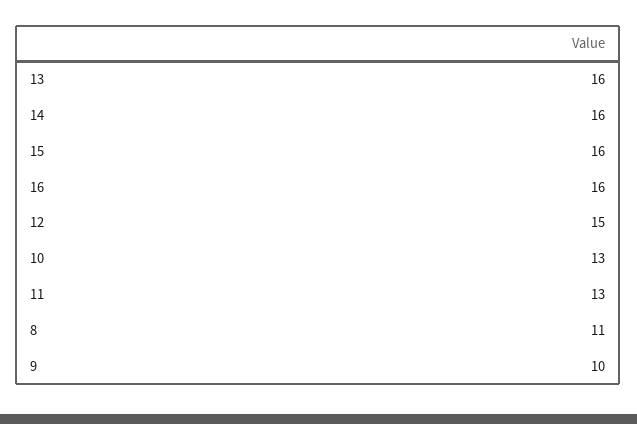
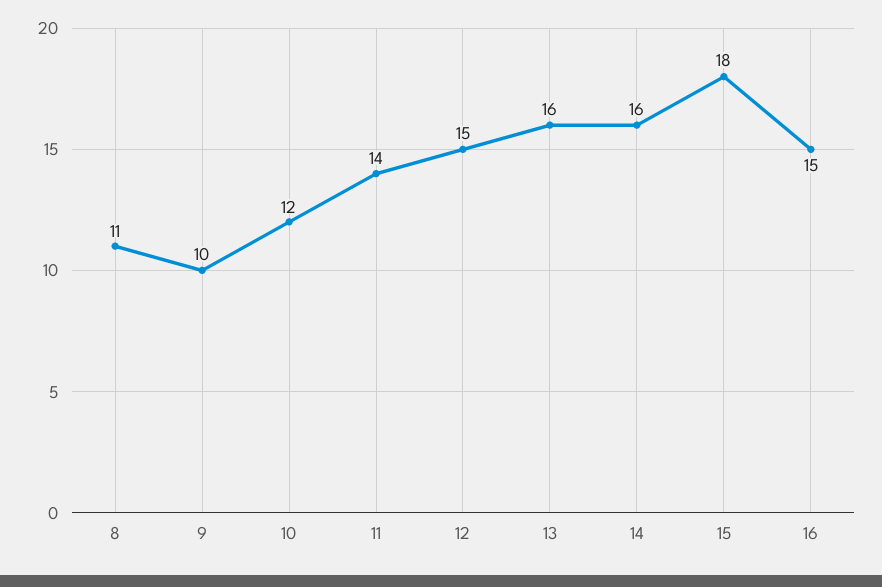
15: 16 -> 18
16: 16 -> 15
10: 13 -> 12
11: 13 -> 14

